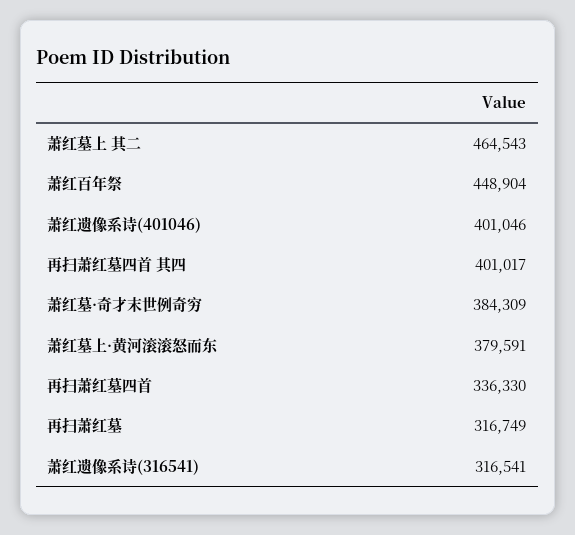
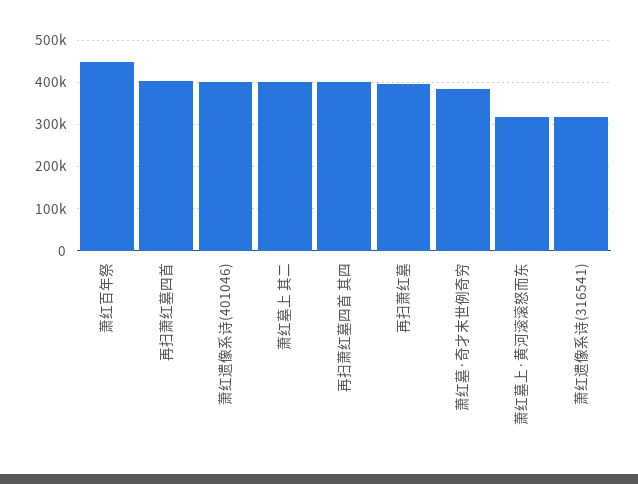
萧红墓上 其二: 464543 -> 400000
萧红墓上·黄河滚滚怒而东: 379591 -> 320000
再扫萧红墓四首: 336330 -> 400000
再扫萧红墓: 316749 -> 400000

